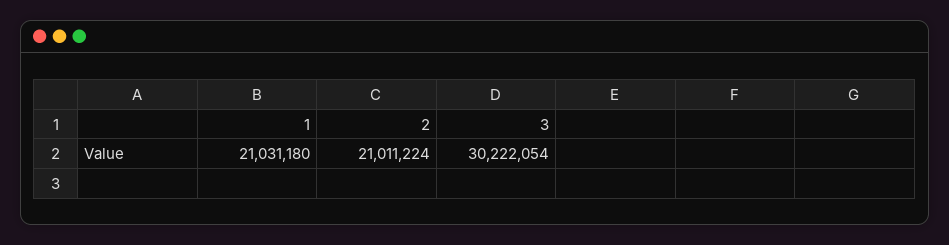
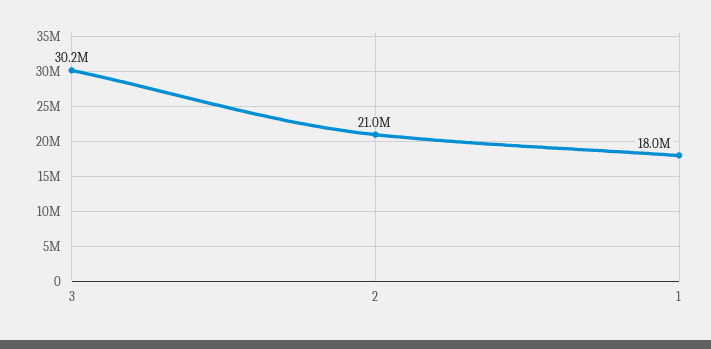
1: 21031180 -> 18000000

